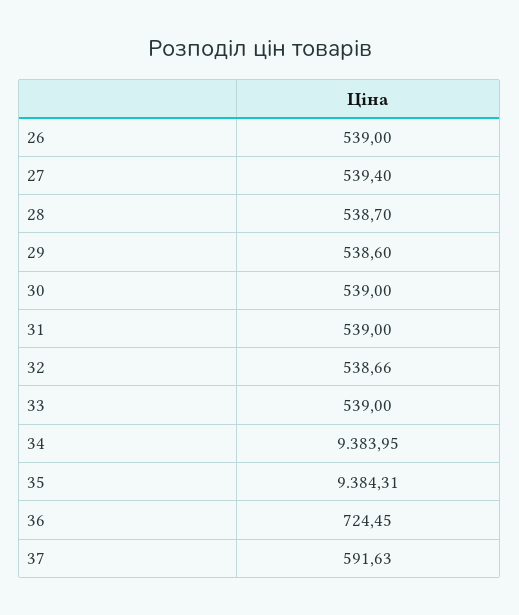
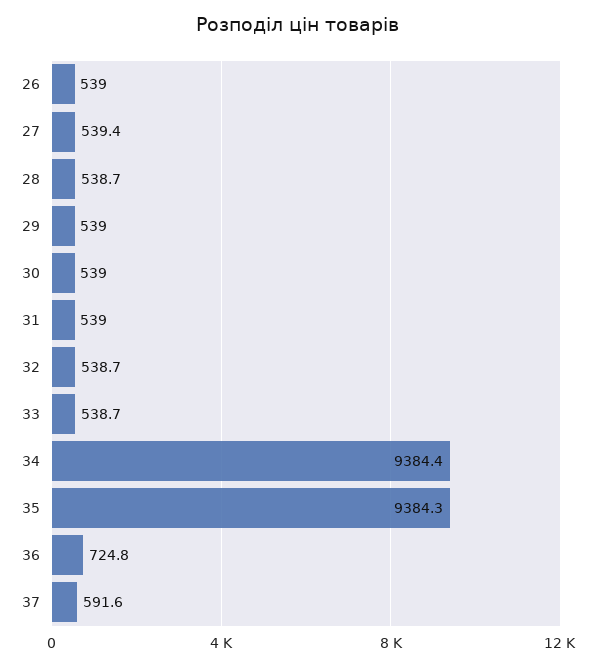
29: 538.6 -> 539
33: 539 -> 538.7
34: 9383.95 -> 9384.4
36: 724.45 -> 724.8

